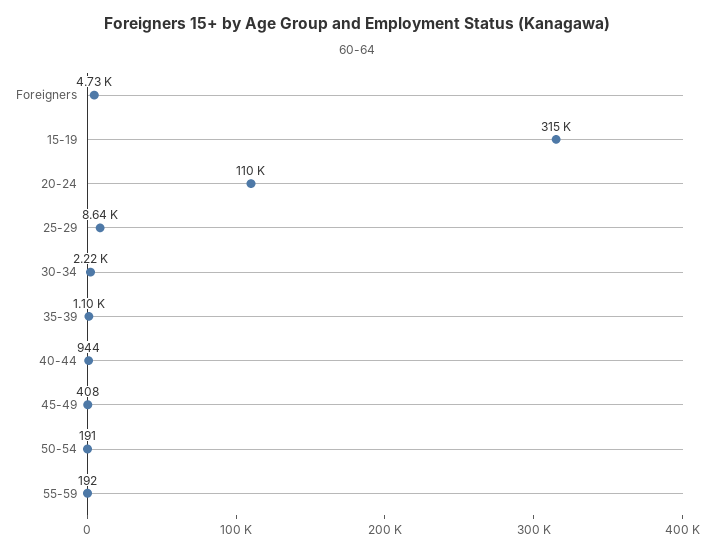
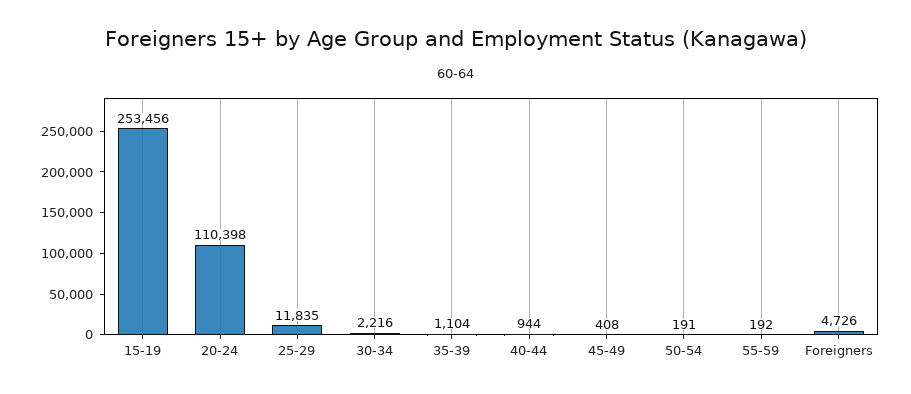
15-19: 315000 -> 253456
25-29: 8640 -> 11835

